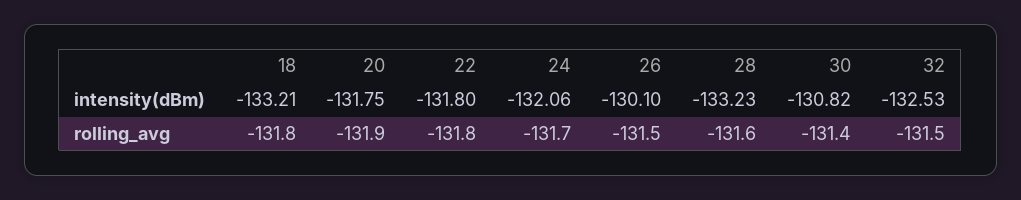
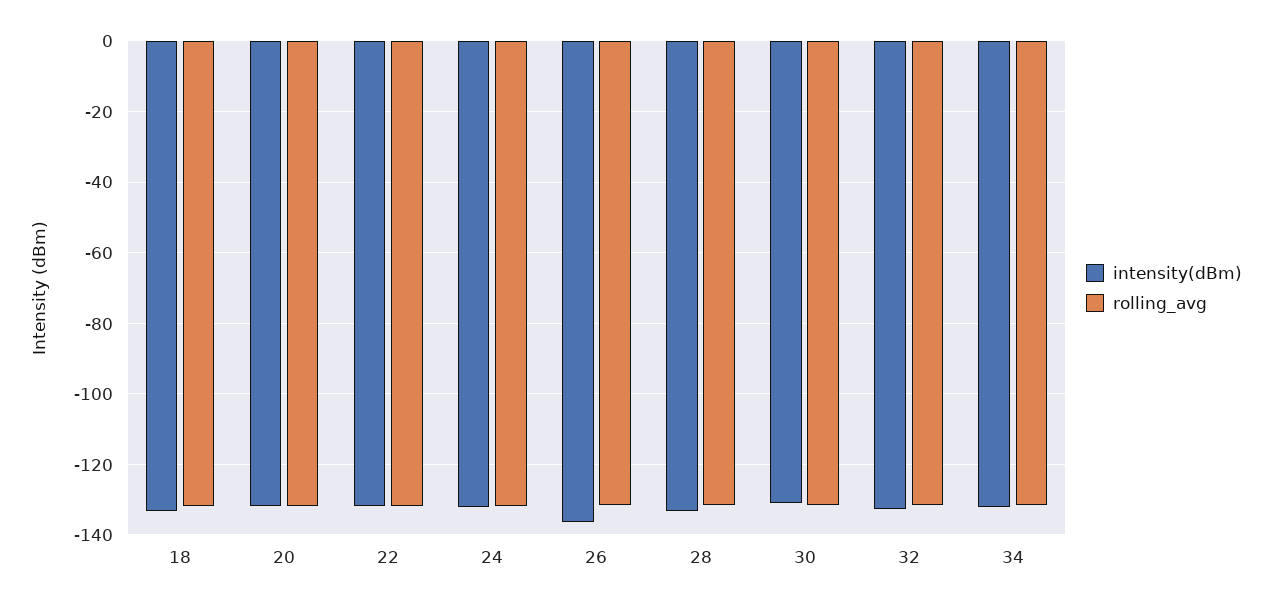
intensity(dBm), 26: -130.1 -> -136
intensity(dBm), 34: none -> -132
rolling_avg, 34: none -> -132

